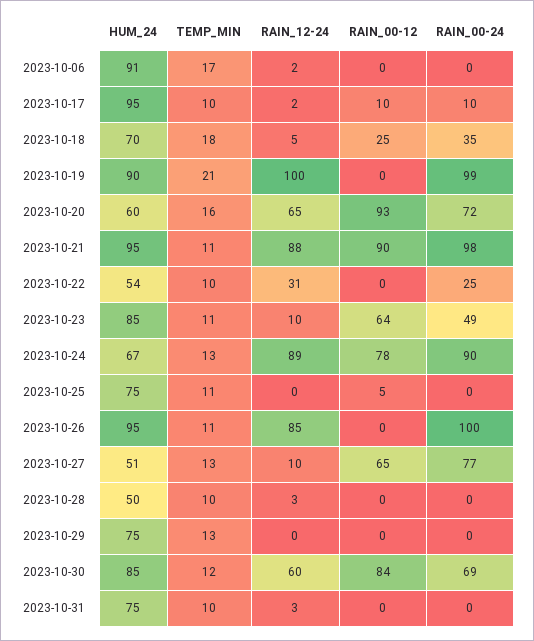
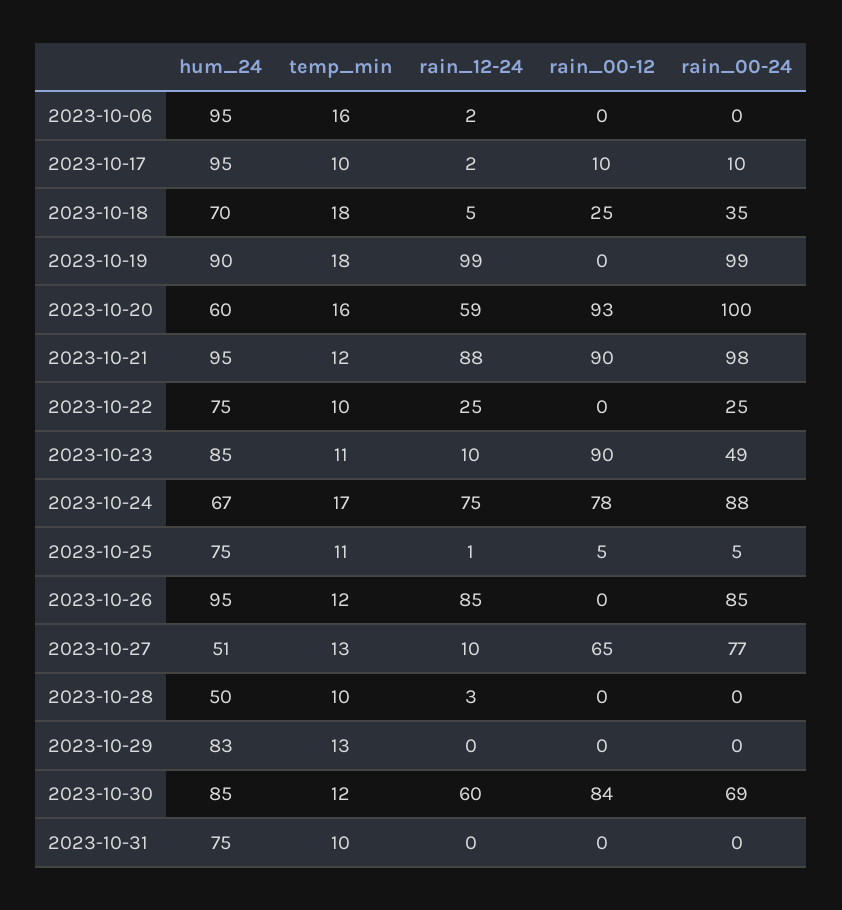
HUM_24, 2023-10-06: 91 -> 95
TEMP_MIN, 2023-10-06: 17 -> 16
TEMP_MIN, 2023-10-19: 21 -> 18
RAIN_12-24, 2023-10-19: 100 -> 99
RAIN_12-24, 2023-10-20: 65 -> 59
RAIN_00-24, 2023-10-20: 72 -> 100
TEMP_MIN, 2023-10-21: 11 -> 12
HUM_24, 2023-10-22: 54 -> 75
RAIN_12-24, 2023-10-22: 31 -> 25
RAIN_00-12, 2023-10-23: 64 -> 90
TEMP_MIN, 2023-10-24: 13 -> 17
RAIN_12-24, 2023-10-24: 89 -> 75
RAIN_00-24, 2023-10-24: 90 -> 88
RAIN_12-24, 2023-10-25: 0 -> 1
RAIN_00-24, 2023-10-25: 0 -> 5
TEMP_MIN, 2023-10-26: 11 -> 12
RAIN_00-24, 2023-10-26: 100 -> 85
HUM_24, 2023-10-29: 75 -> 83
RAIN_12-24, 2023-10-31: 3 -> 0

